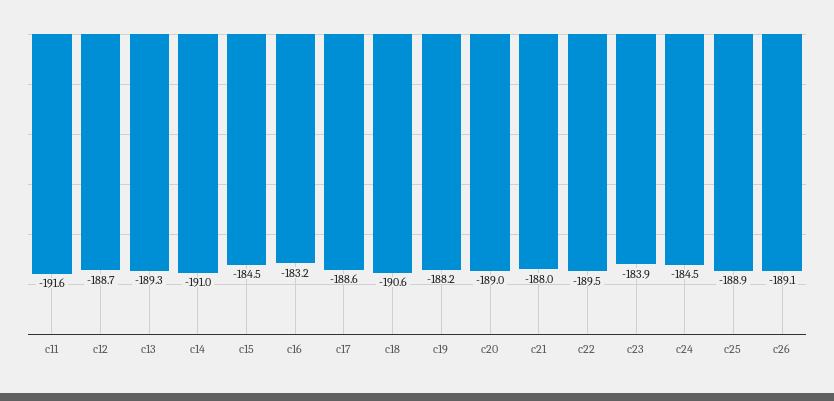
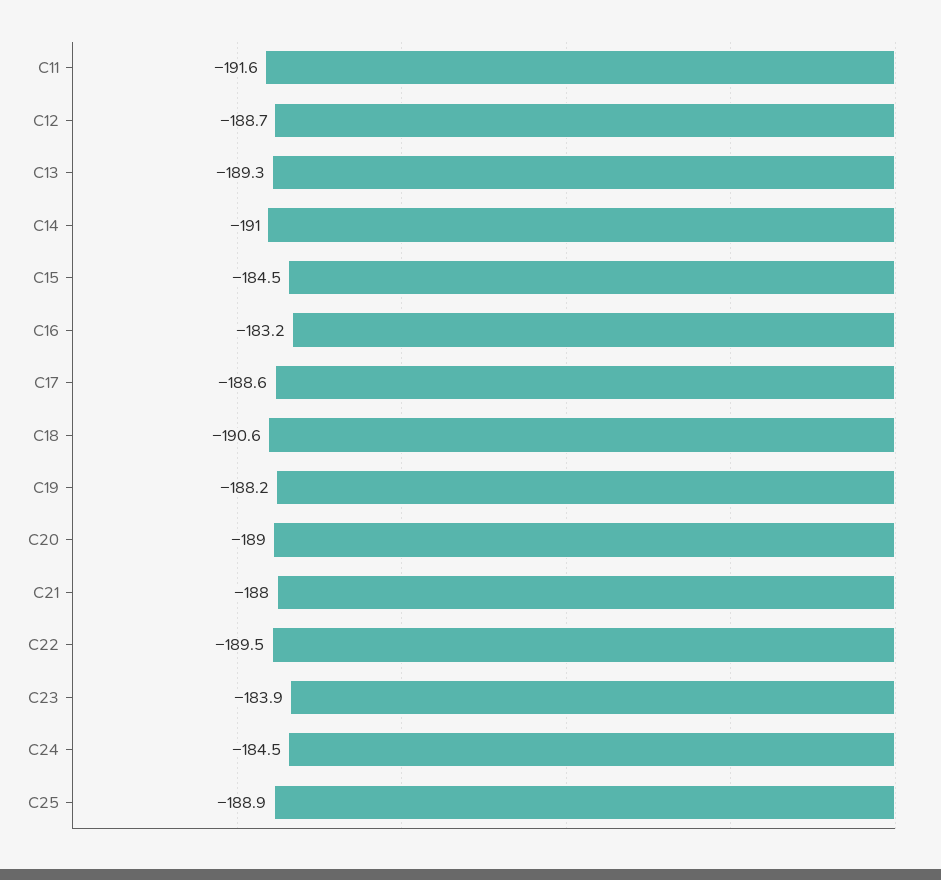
c26: -189.1 -> none

